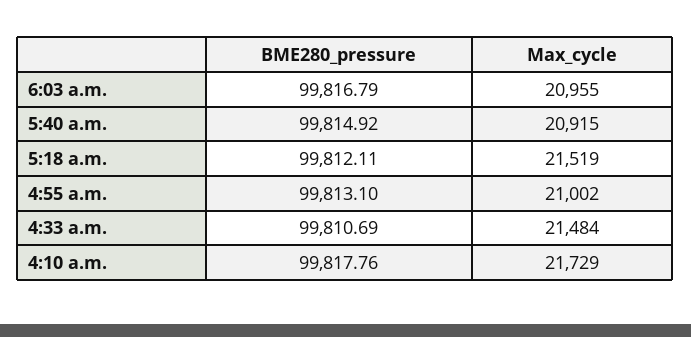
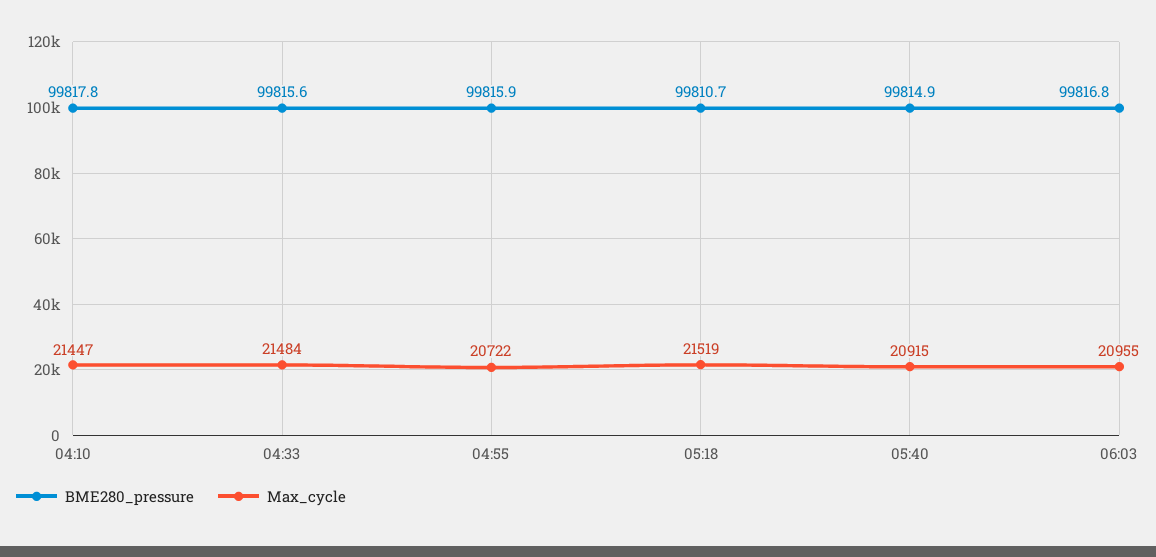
BME280_pressure, 5:18 a.m.: 99812.11 -> 99810.7
BME280_pressure, 4:55 a.m.: 99813.1 -> 99815.9
Max_cycle, 4:55 a.m.: 21002 -> 20722
BME280_pressure, 4:33 a.m.: 99810.69 -> 99815.6
Max_cycle, 4:10 a.m.: 21729 -> 21447

